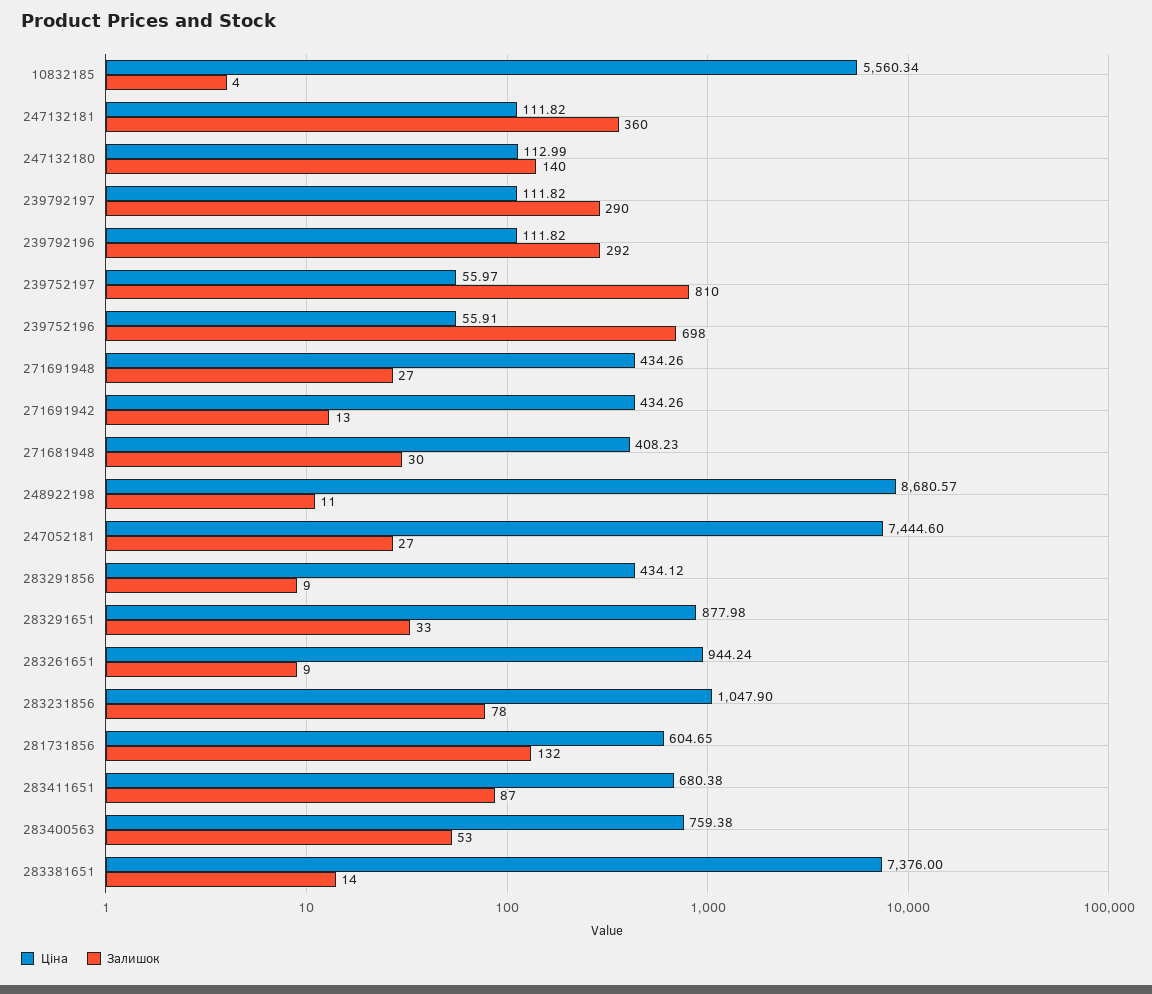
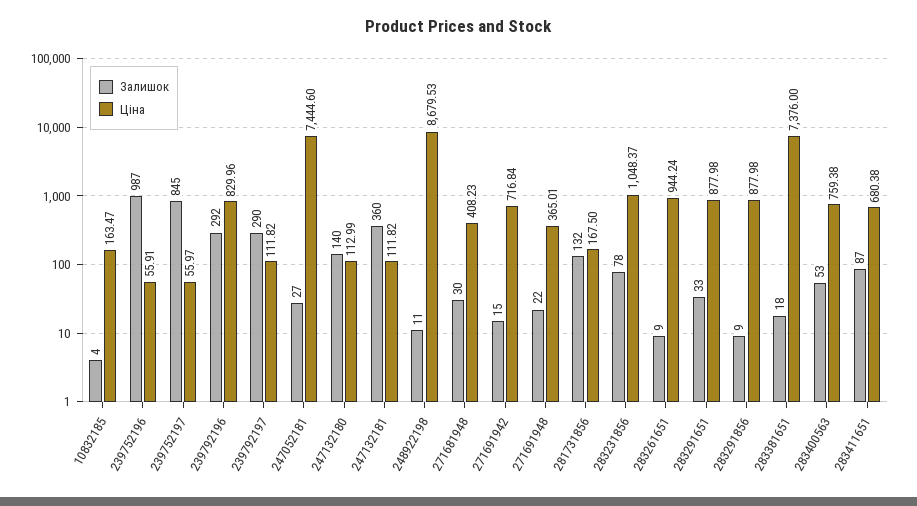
Ціна, 10832185: 5560.34 -> 163.47
Ціна, 239792196: 111.82 -> 829.96
Залишок, 239752197: 810 -> 845
Залишок, 239752196: 698 -> 987
Ціна, 271691948: 434.26 -> 365.01
Залишок, 271691948: 27 -> 22
Ціна, 271691942: 434.26 -> 716.84
Залишок, 271691942: 13 -> 15
Ціна, 248922198: 8680.57 -> 8679.53
Ціна, 283291856: 434.12 -> 877.98
Ціна, 283231856: 1047.9 -> 1048.37
Ціна, 281731856: 604.65 -> 167.5
Залишок, 283381651: 14 -> 18

